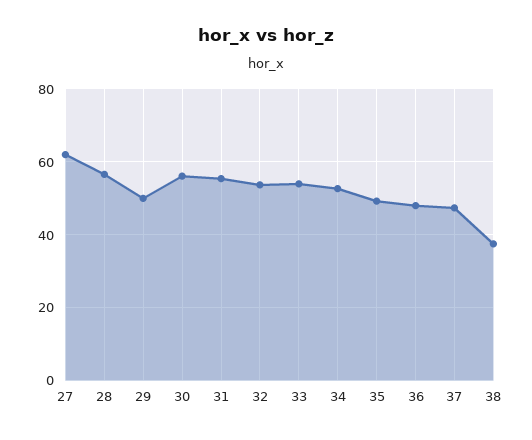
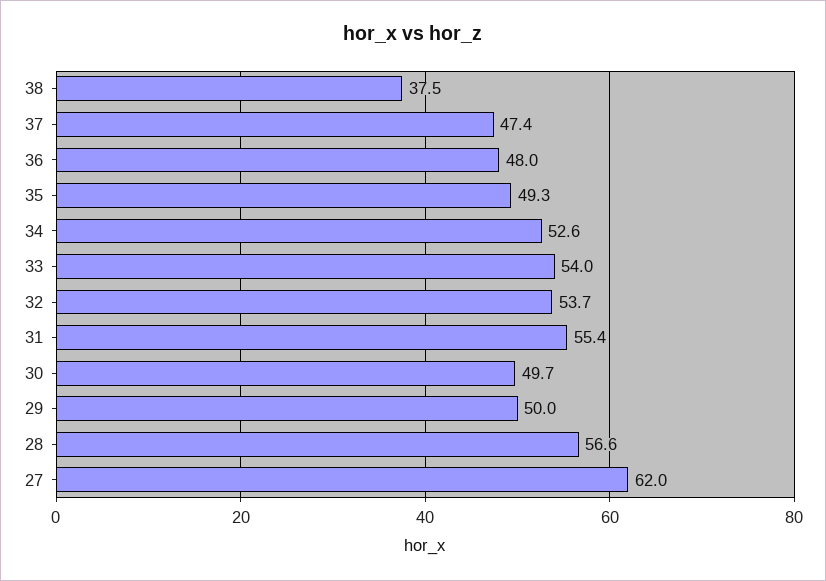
30: 56 -> 49.7

